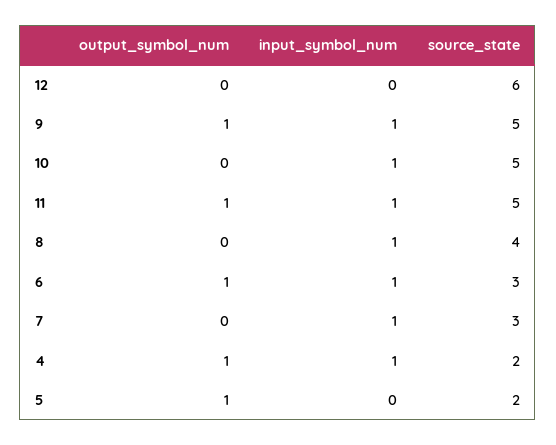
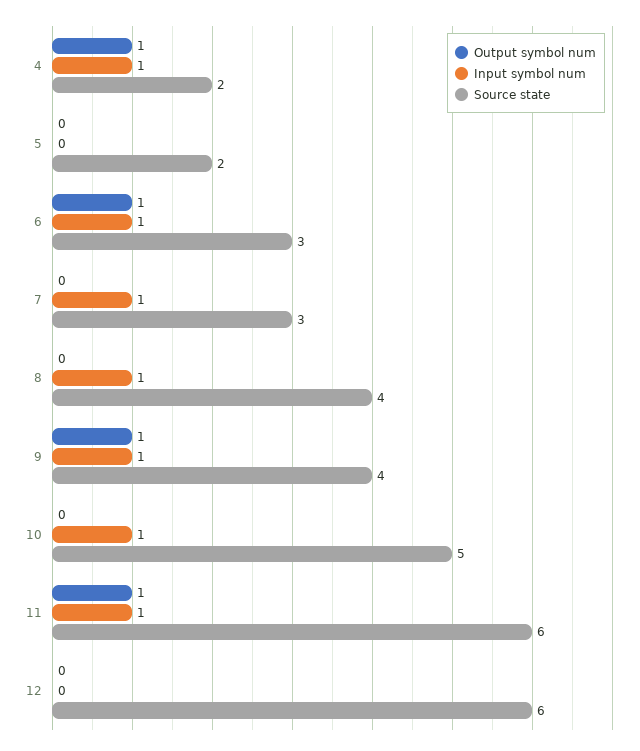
source_state, 9: 5 -> 4
source_state, 11: 5 -> 6
output_symbol_num, 5: 1 -> 0

